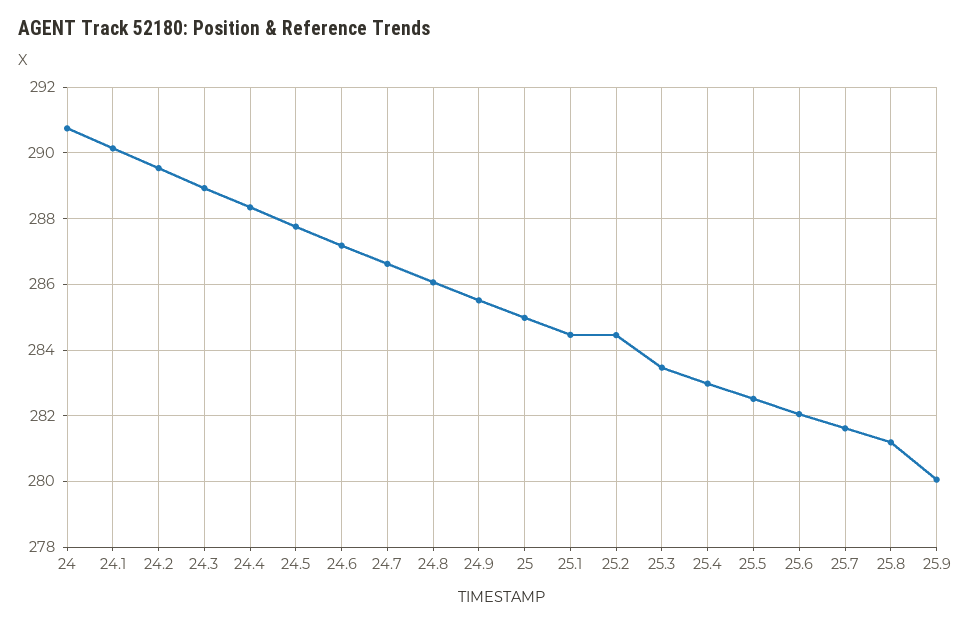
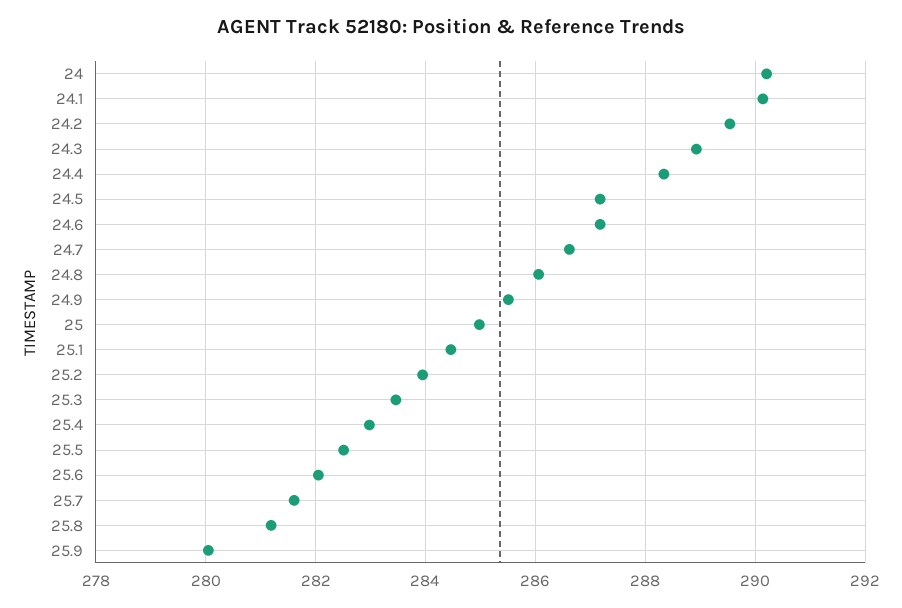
24: 290.8 -> 290.2
24.5: 287.8 -> 287.2
25.2: 284.4 -> 284

